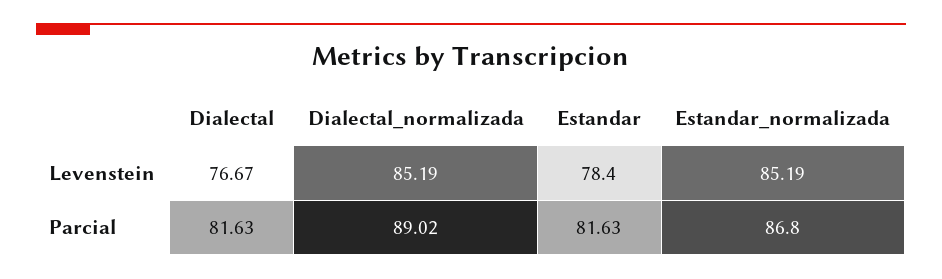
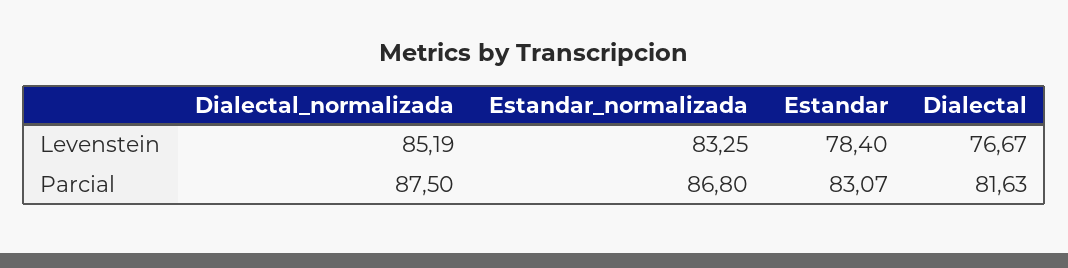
Estandar_normalizada, Levenstein: 85.19 -> 83.25
Dialectal_normalizada, Parcial: 89.02 -> 87.5
Estandar, Parcial: 81.63 -> 83.07

